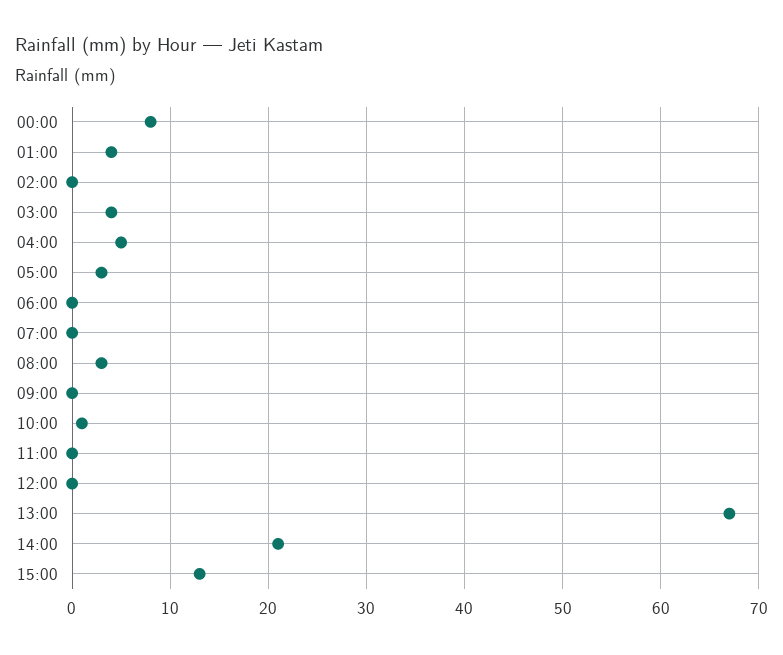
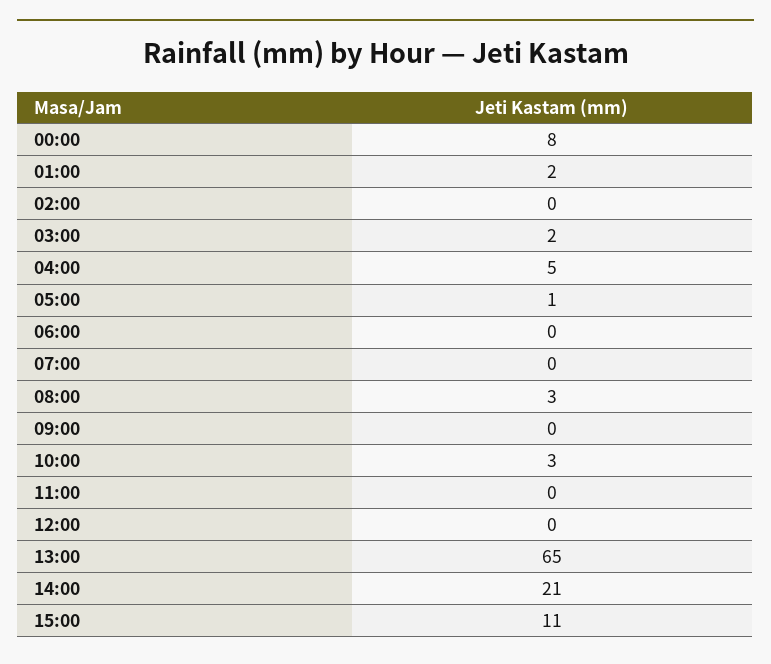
01:00: 4 -> 2
03:00: 4 -> 2
05:00: 3 -> 1
10:00: 1 -> 3
13:00: 67 -> 65
15:00: 13 -> 11

